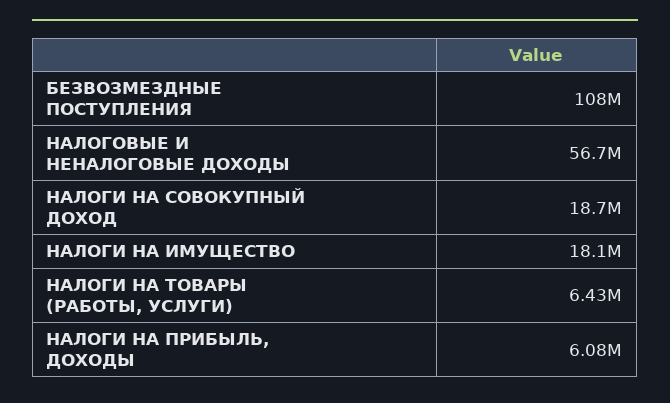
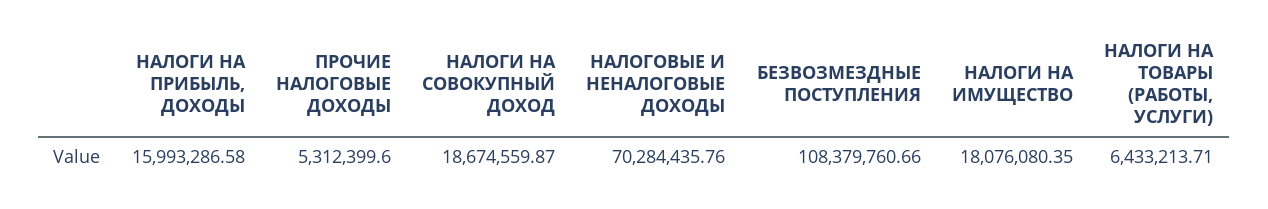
НАЛОГОВЫЕ И НЕНАЛОГОВЫЕ ДОХОДЫ: 56700000 -> 70284435.76
НАЛОГИ НА ПРИБЫЛЬ, ДОХОДЫ: 6080000 -> 15993286.58
ПРОЧИЕ НАЛОГОВЫЕ ДОХОДЫ: none -> 5312399.6

